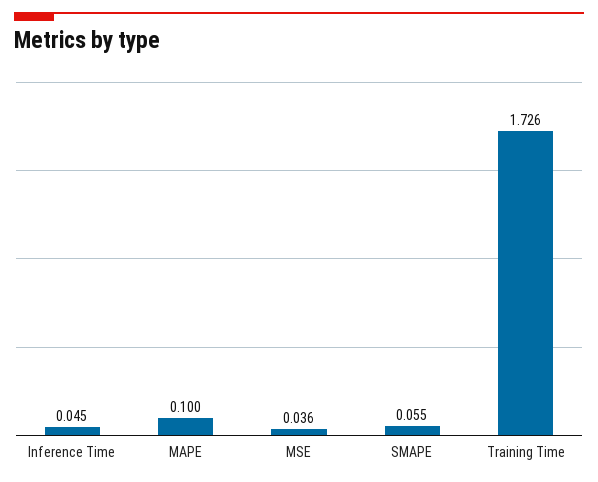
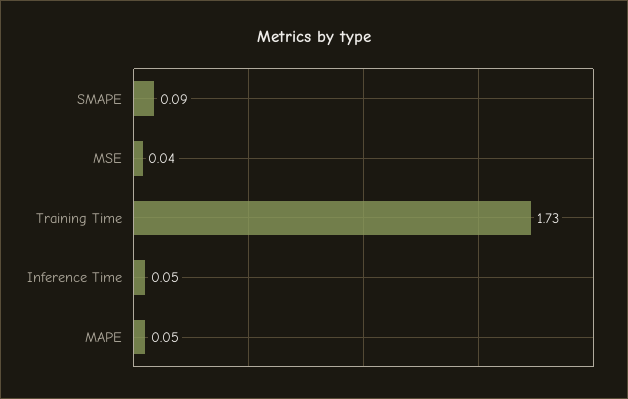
MAPE: 0.1 -> 0.05
SMAPE: 0.055 -> 0.09

